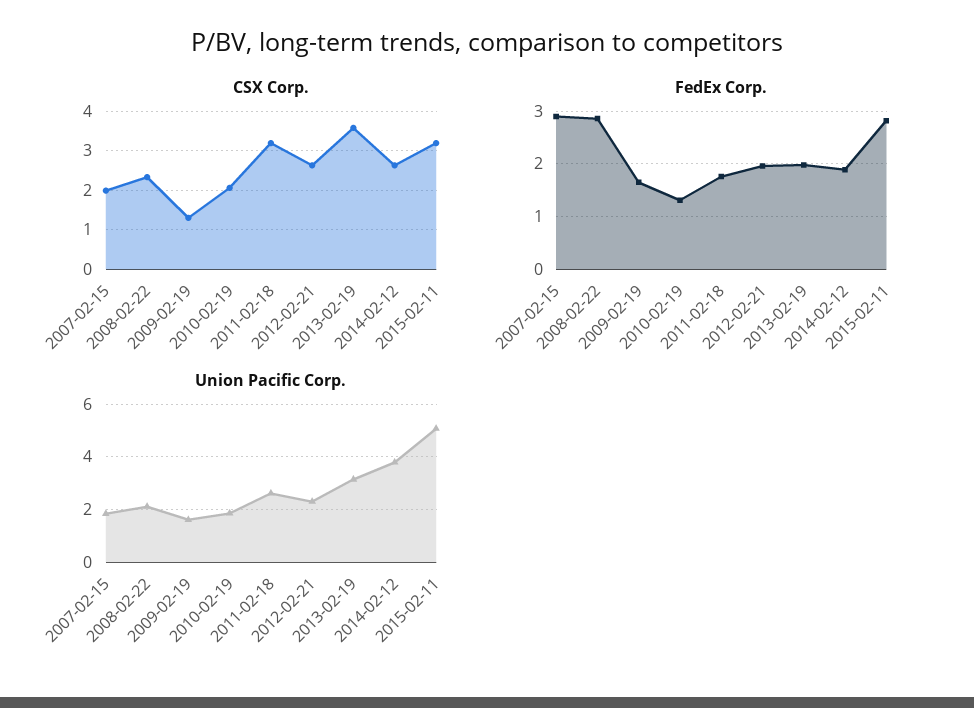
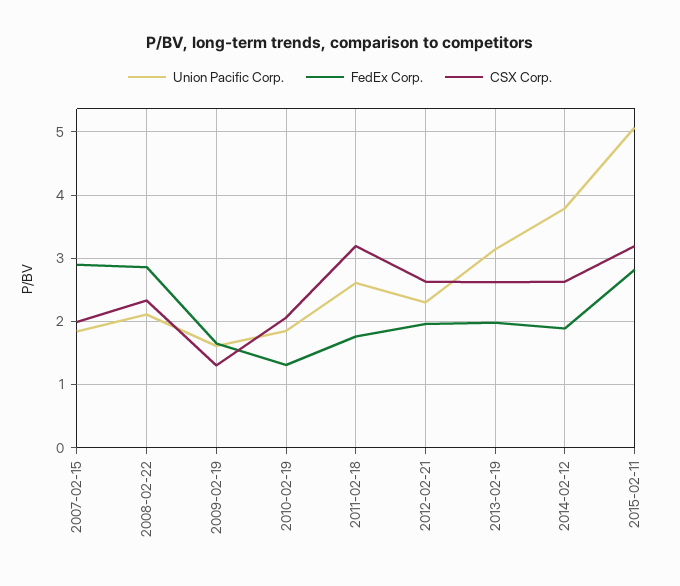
CSX Corp., 2013-02-19: 3.6 -> 2.6

